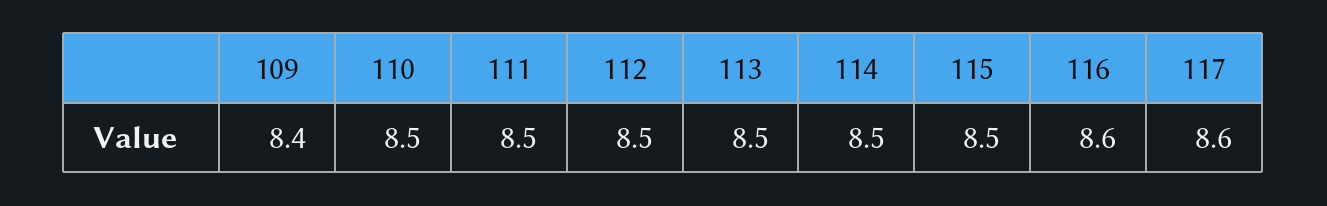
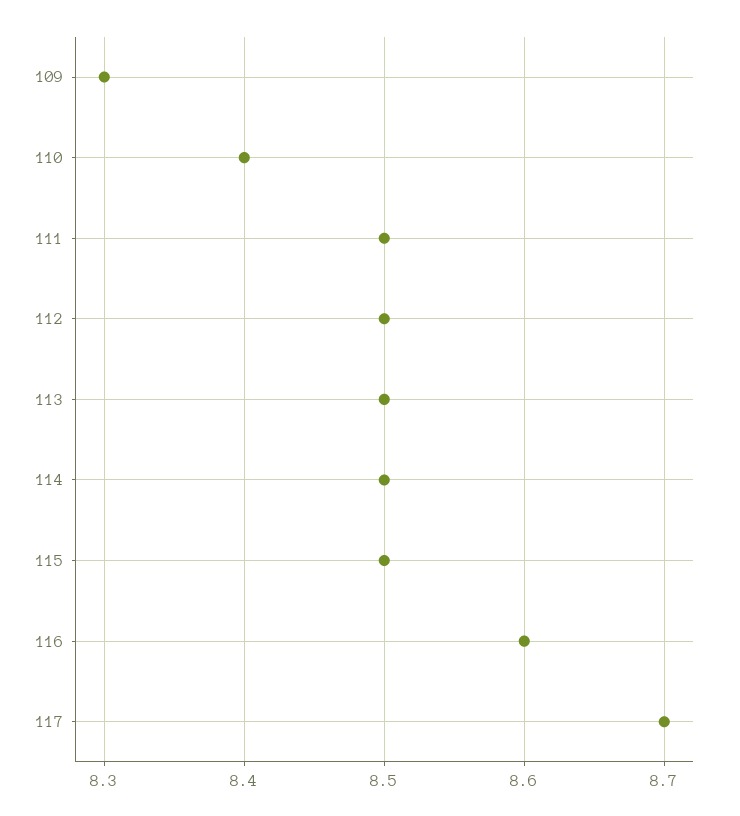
109: 8.4 -> 8.3
110: 8.5 -> 8.4
117: 8.6 -> 8.7

